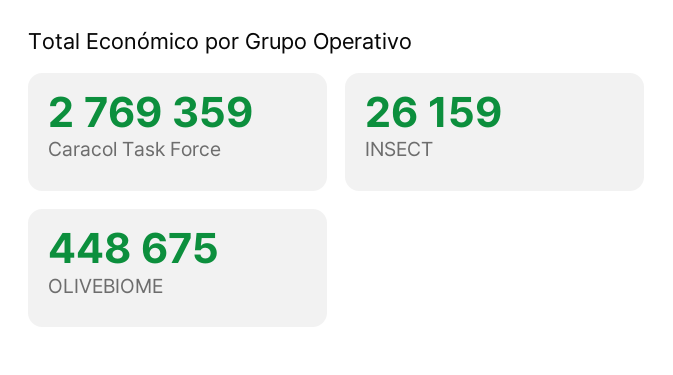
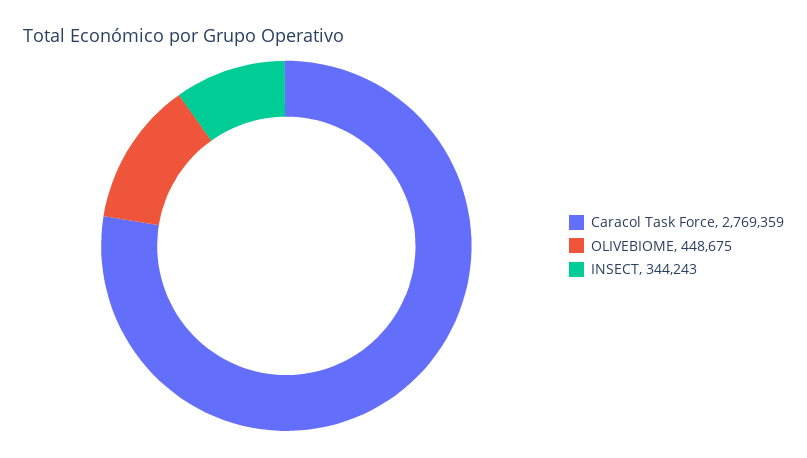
INSECT: 26159 -> 344243

